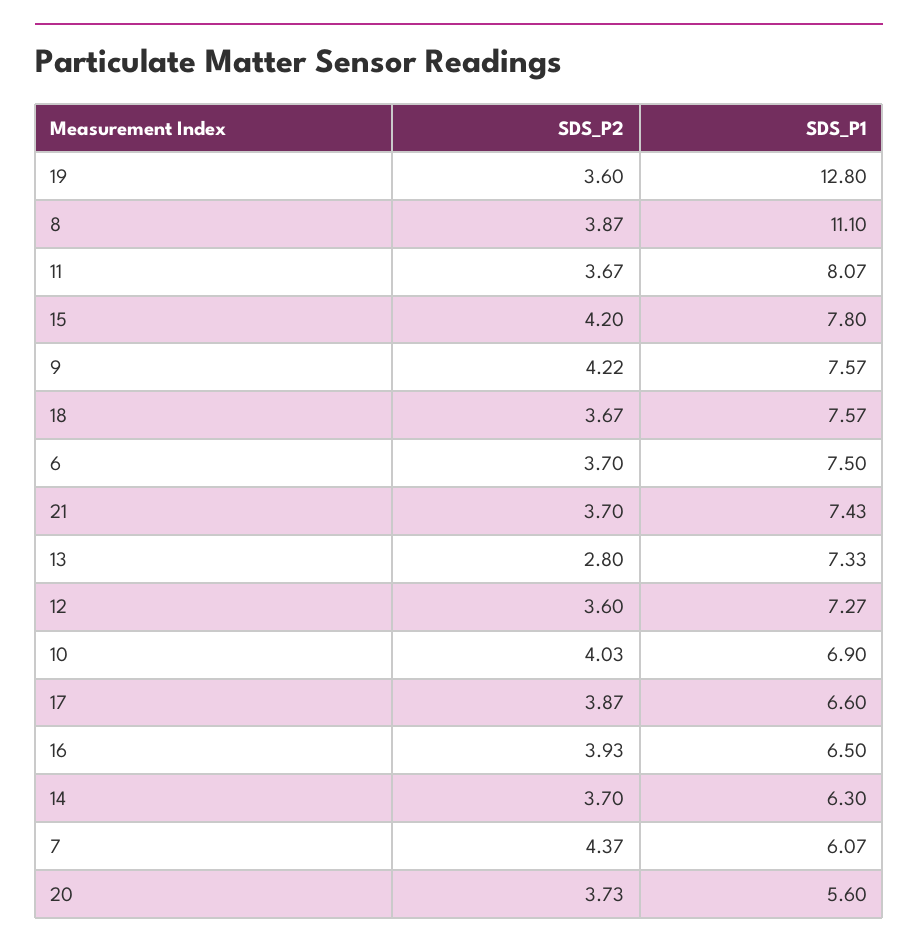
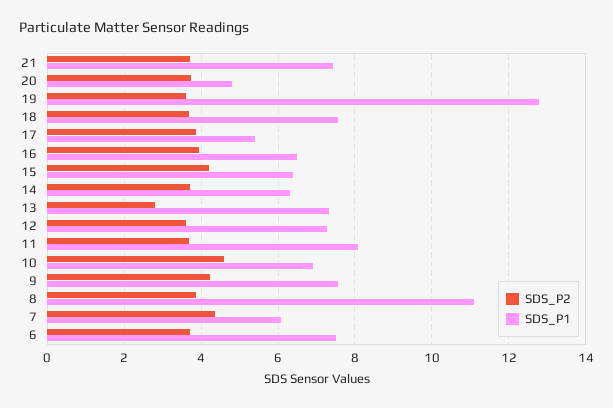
SDS_P1, 15: 7.8 -> 6.4
SDS_P2, 10: 4.03 -> 4.6
SDS_P1, 17: 6.6 -> 5.4
SDS_P1, 20: 5.6 -> 4.8

